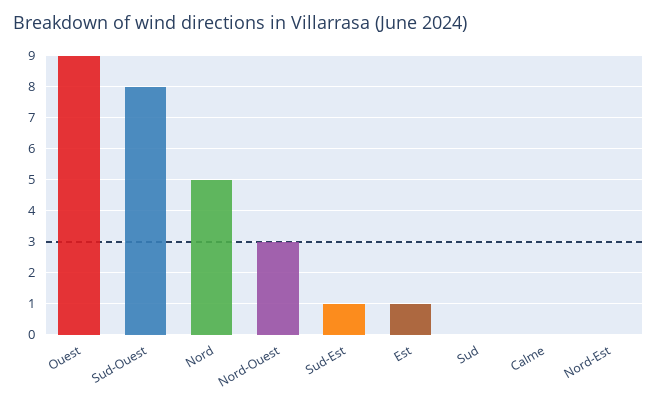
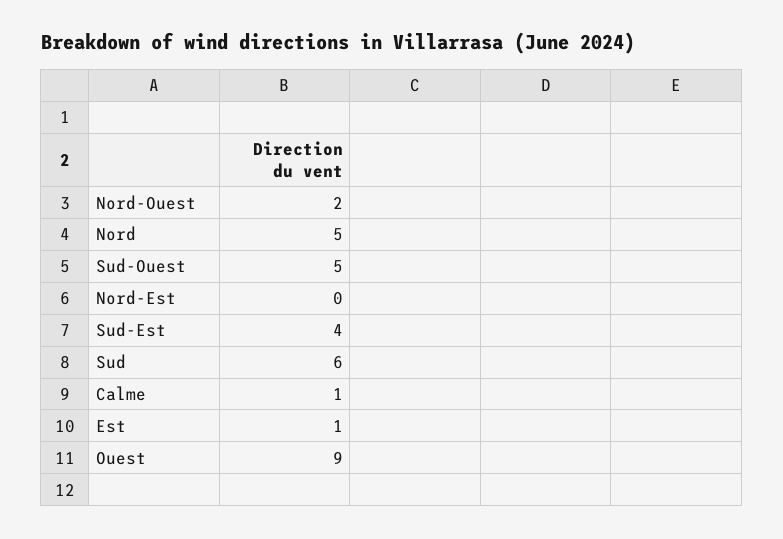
Sud-Ouest: 8 -> 5
Nord-Ouest: 3 -> 2
Sud-Est: 1 -> 4
Sud: 0 -> 6
Calme: 0 -> 1

